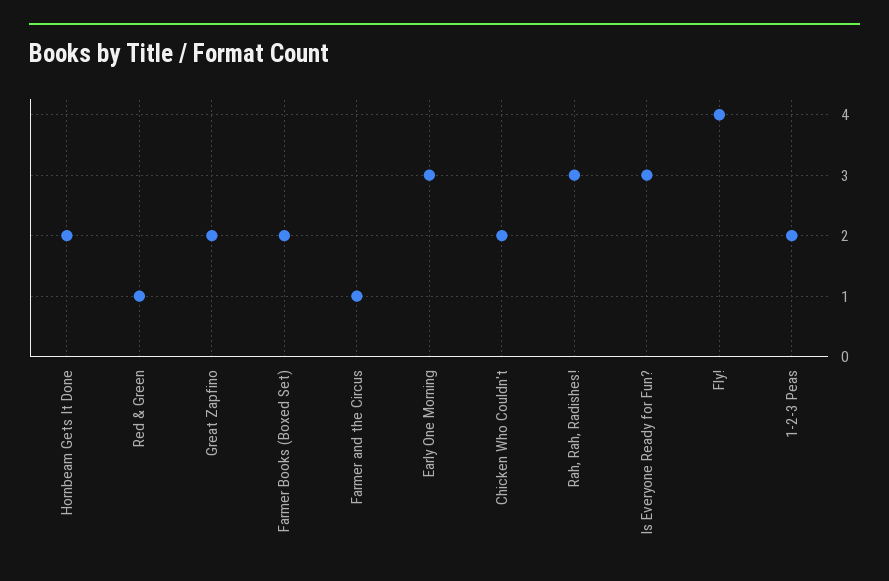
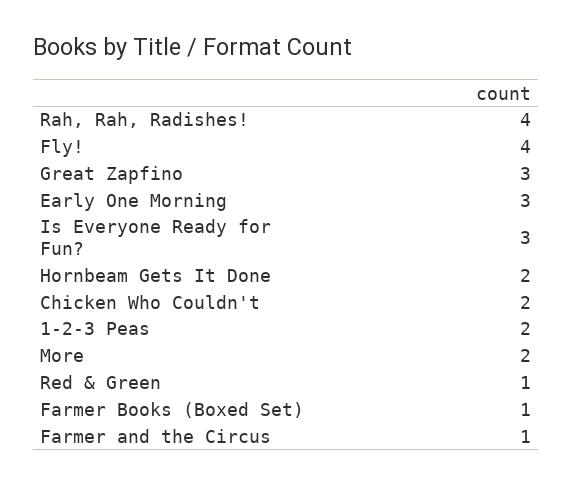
Great Zapfino: 2 -> 3
Farmer Books (Boxed Set): 2 -> 1
Rah, Rah, Radishes!: 3 -> 4
More: none -> 2

